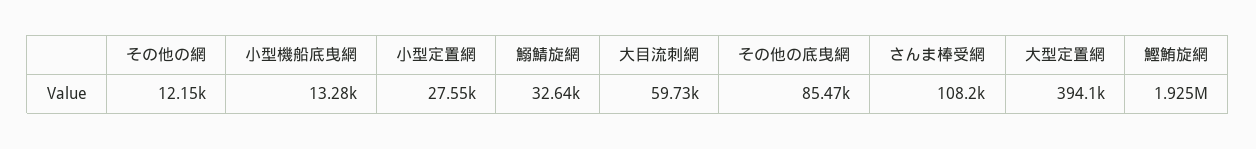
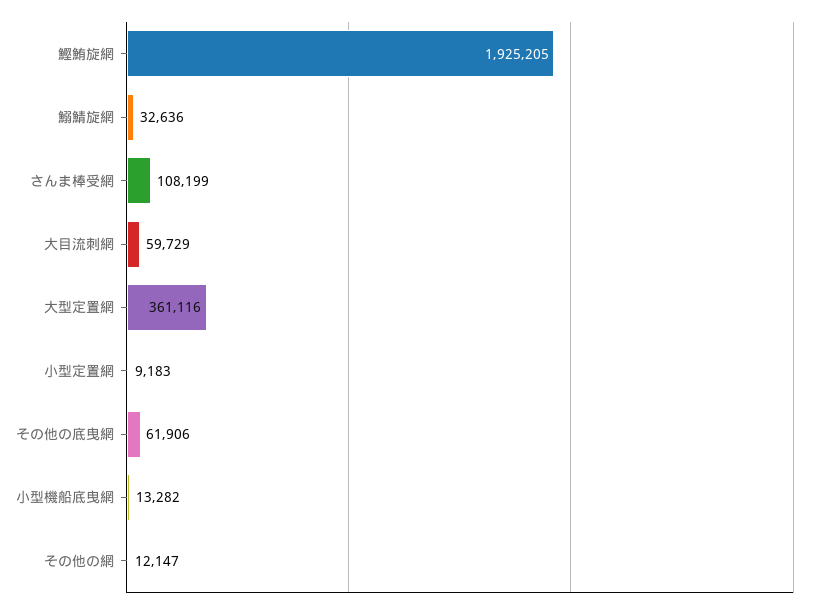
小型定置網: 27550 -> 9183
その他の底曳網: 85470 -> 61906
大型定置網: 394100 -> 361116

